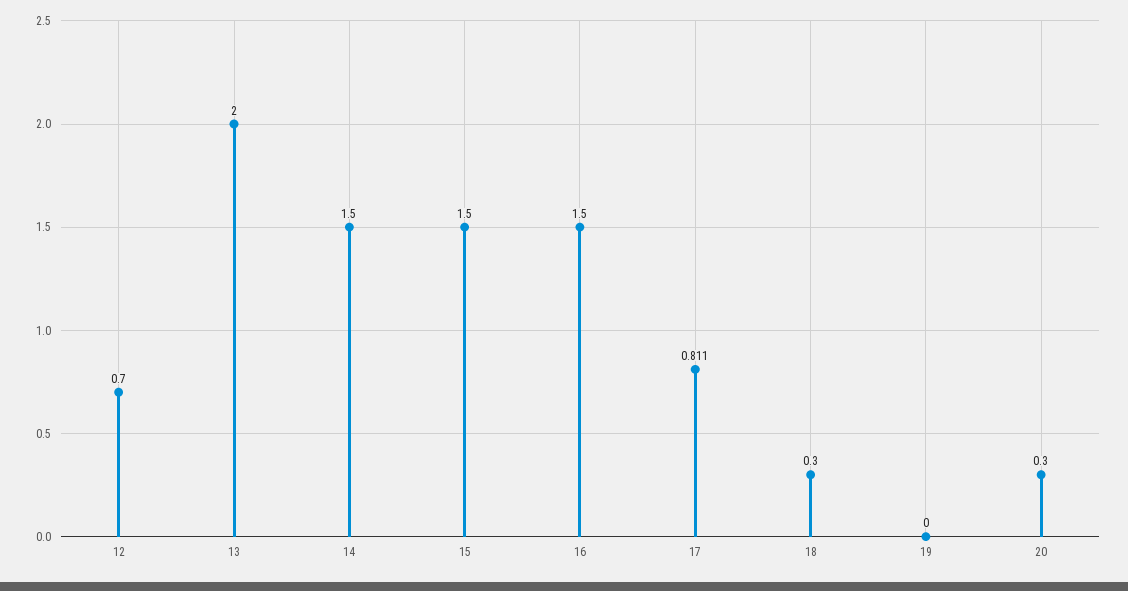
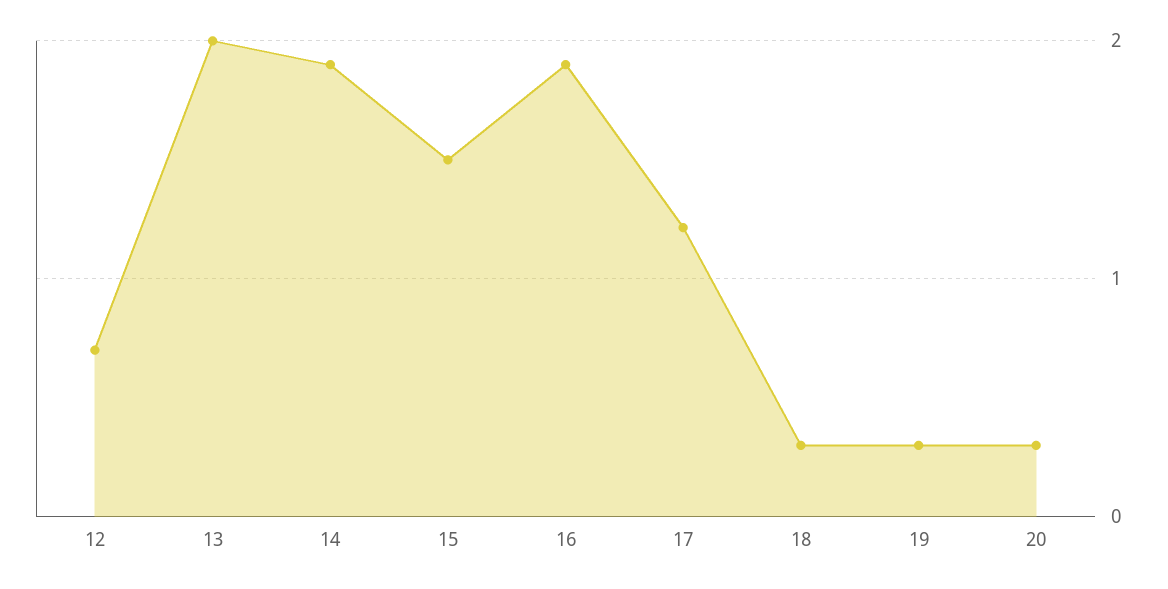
14: 1.5 -> 1.9
16: 1.5 -> 1.9
17: 0.811 -> 1.2
19: 0 -> 0.3

